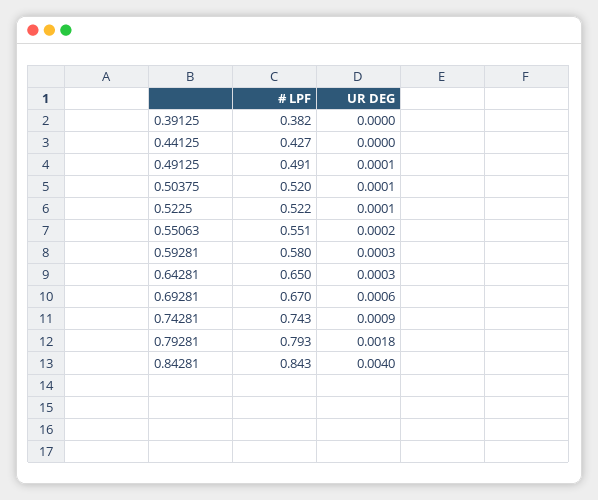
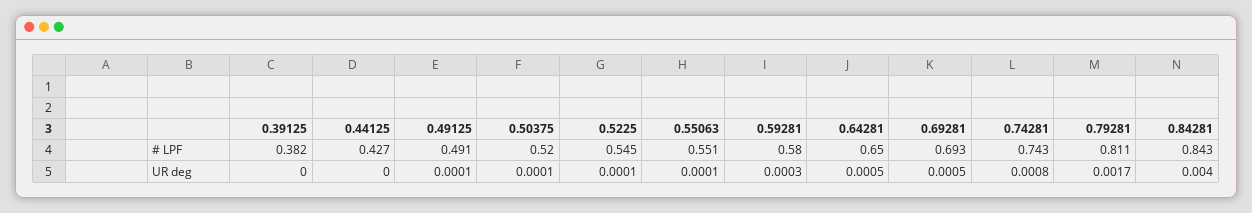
# LPF, 0.5225: 0.522 -> 0.545
UR DEG, 0.55063: 0.0002 -> 0.0001
UR DEG, 0.64281: 0.0003 -> 0.0005
# LPF, 0.69281: 0.67 -> 0.693
UR DEG, 0.69281: 0.0006 -> 0.0005
UR DEG, 0.74281: 0.0009 -> 0.0008
# LPF, 0.79281: 0.793 -> 0.811
UR DEG, 0.79281: 0.0018 -> 0.0017

